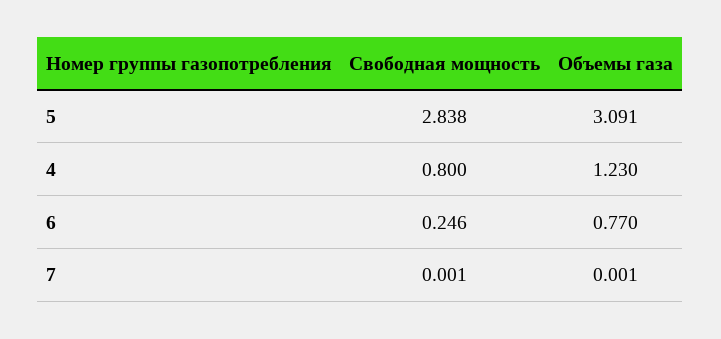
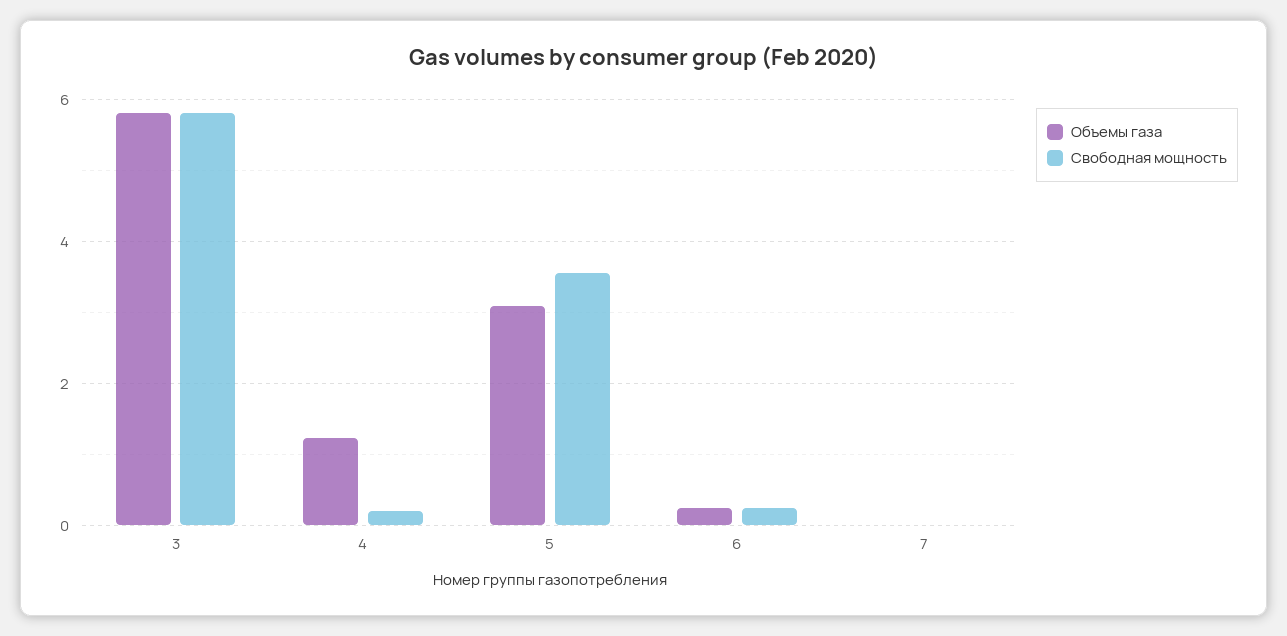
Свободная мощность, 5: 2.838 -> 3.6
Свободная мощность, 4: 0.8 -> 0.2
Объемы газа, 6: 0.77 -> 0.2
Объемы газа, 3: none -> 5.8
Свободная мощность, 3: none -> 5.8

